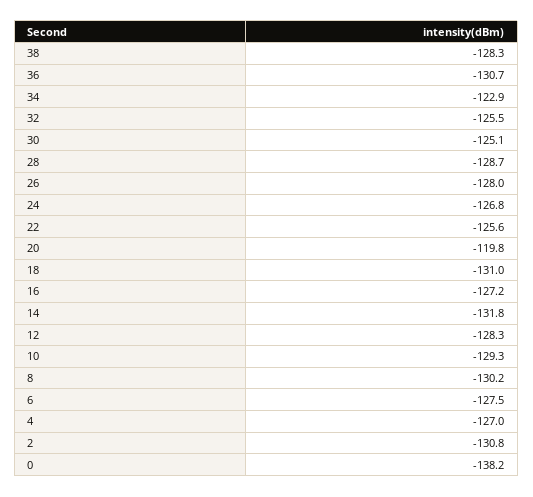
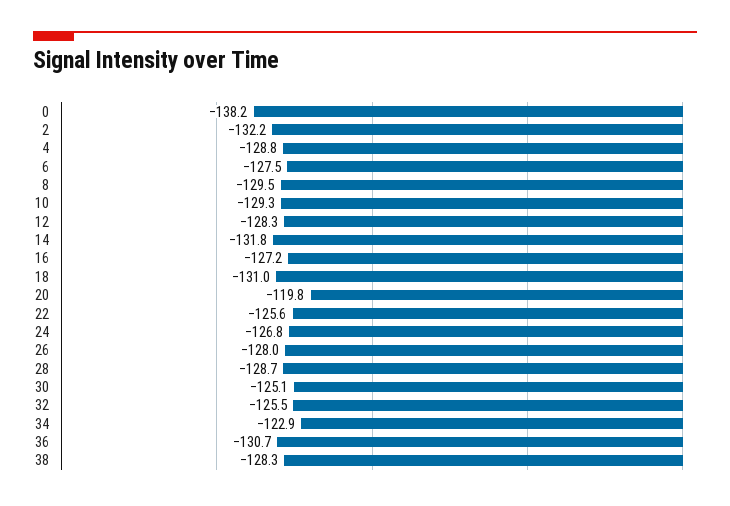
8: -130.2 -> -129.5
4: -127 -> -128.8
2: -130.8 -> -132.2

